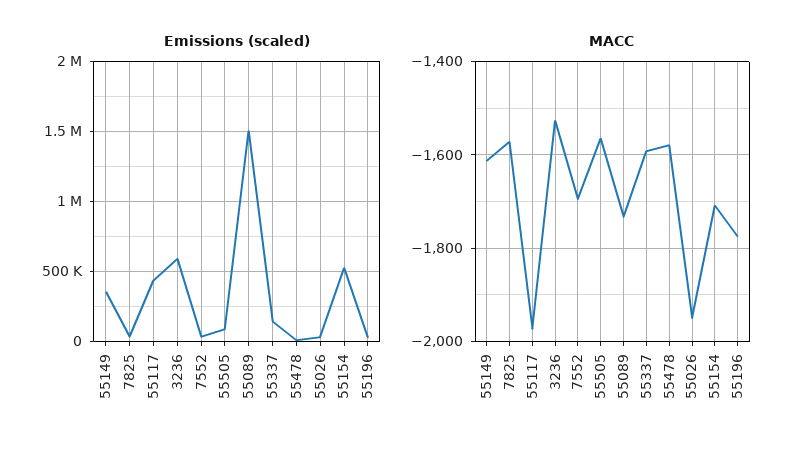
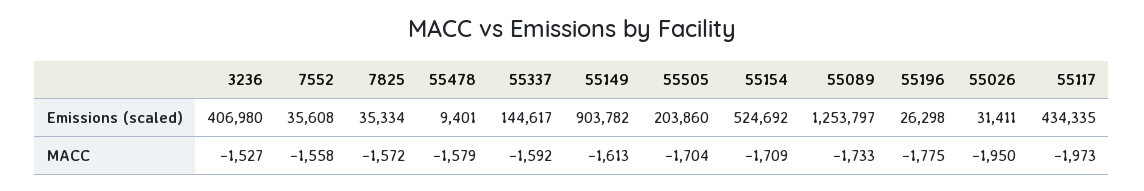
Emissions (scaled), 55149: 350000 -> 903782
Emissions (scaled), 3236: 600000 -> 406980
Emissions (scaled), 55505: 100000 -> 203860
Emissions (scaled), 55089: 1500000 -> 1253797
MACC, 7552: -1700 -> -1558
MACC, 55505: -1560 -> -1704

